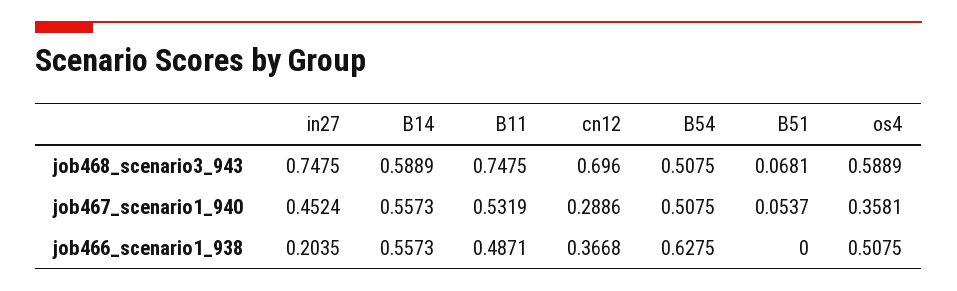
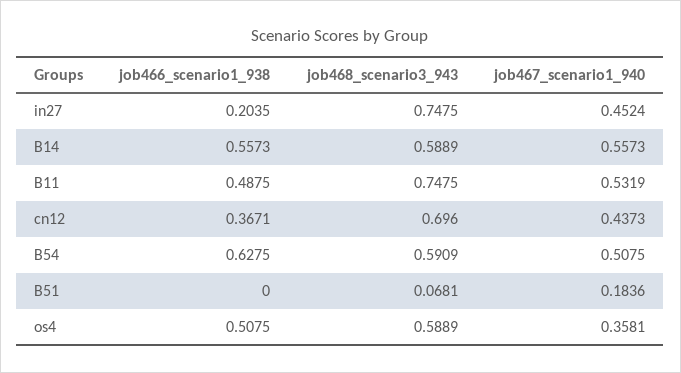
B54, job468_scenario3_943: 0.5075 -> 0.5909
cn12, job467_scenario1_940: 0.2886 -> 0.4373
B51, job467_scenario1_940: 0.0537 -> 0.1836
B11, job466_scenario1_938: 0.4871 -> 0.4875
cn12, job466_scenario1_938: 0.3668 -> 0.3671

